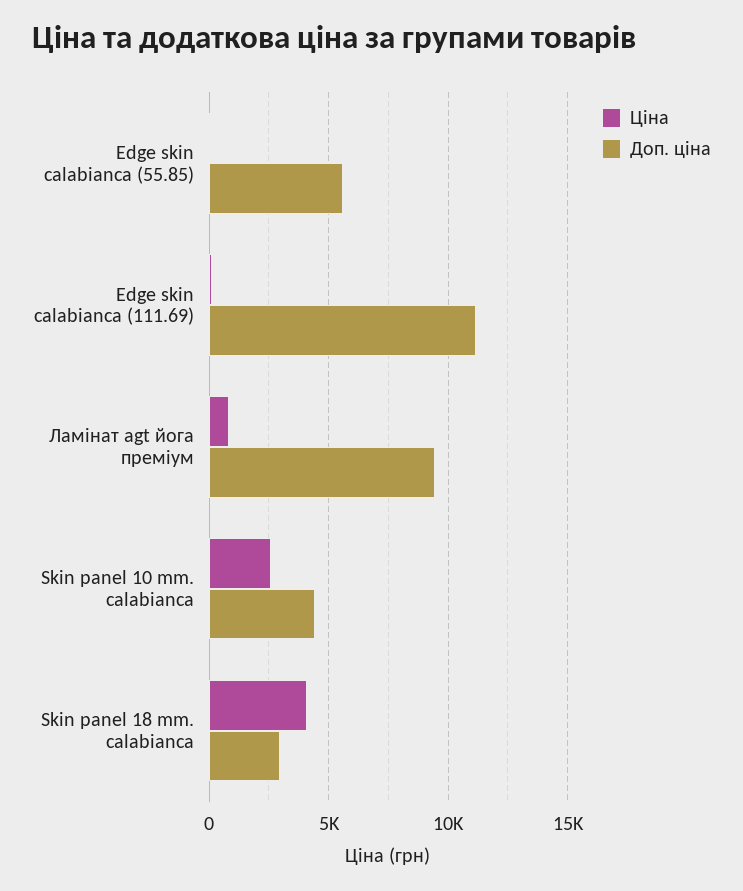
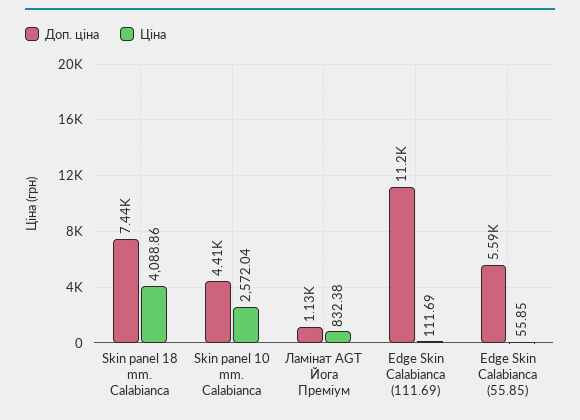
Доп. ціна, Ламінат agt йога преміум: 9500 -> 1130
Доп. ціна, Skin panel 18 mm. calabianca: 3000 -> 7440

